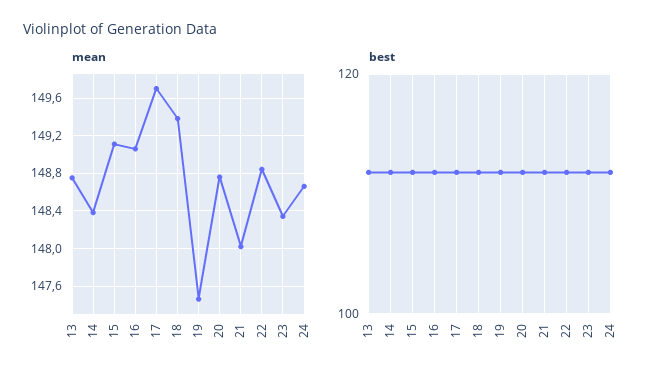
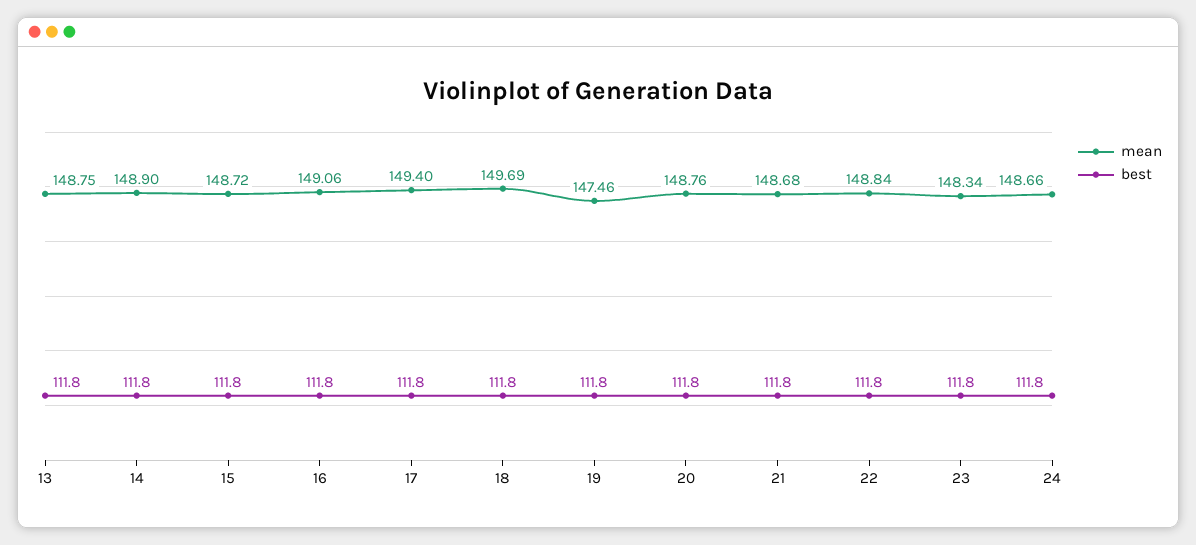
mean, 14: 148.4 -> 148.9
mean, 15: 149.1 -> 148.72
mean, 17: 149.7 -> 149.4
mean, 18: 149.4 -> 149.69
mean, 21: 148 -> 148.68

